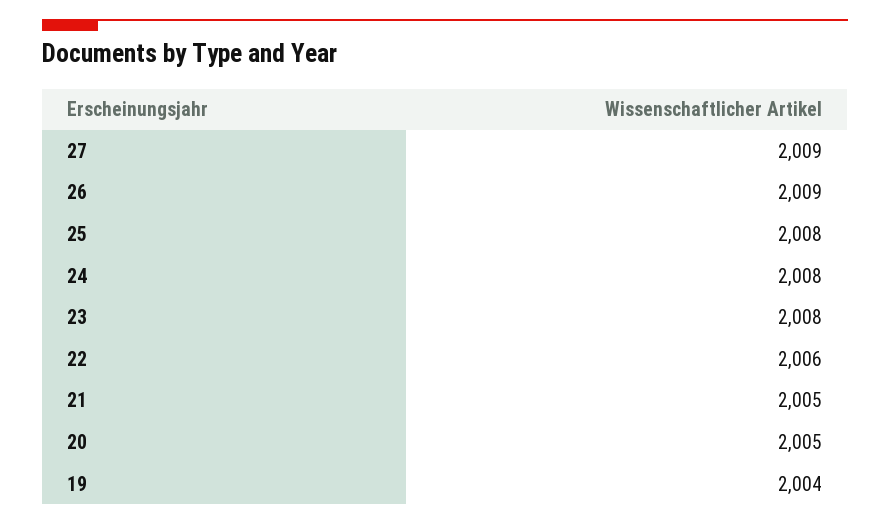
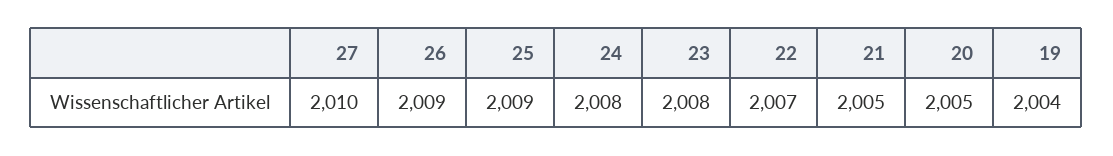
27: 2009 -> 2010
25: 2008 -> 2009
22: 2006 -> 2007

